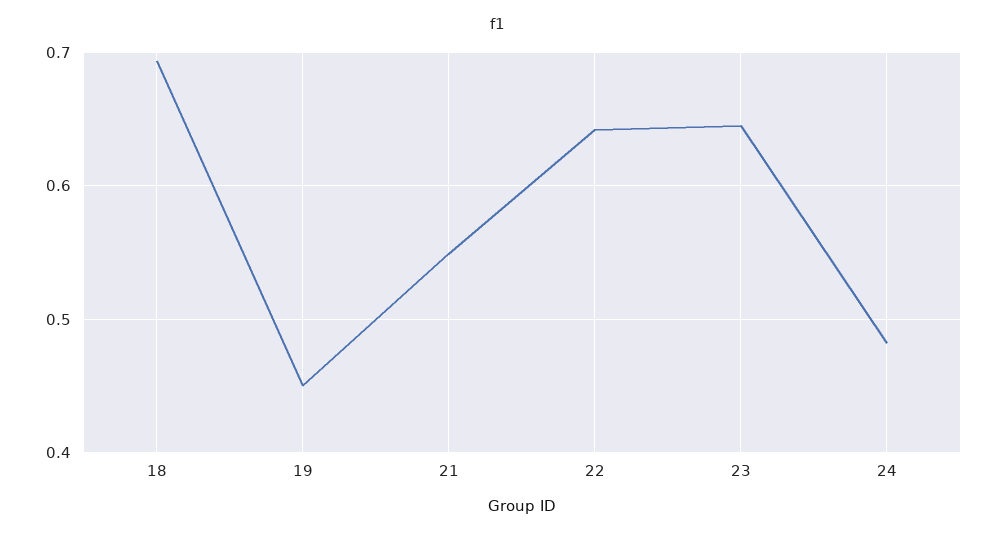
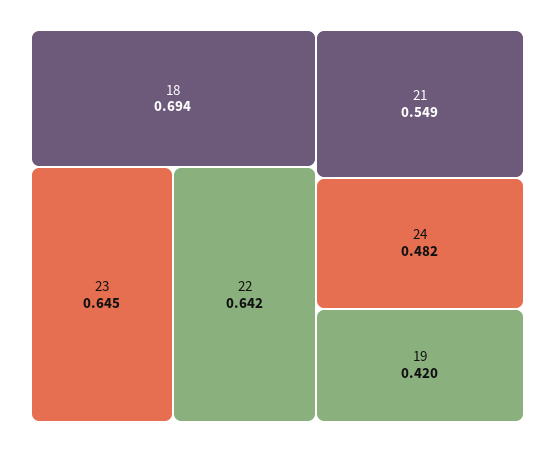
19: 0.45 -> 0.42

